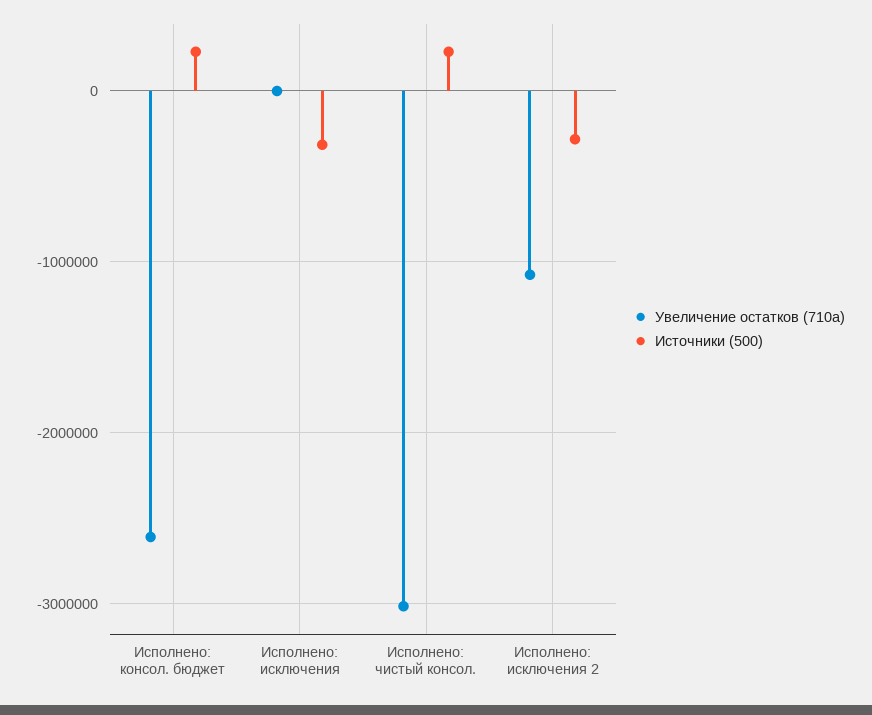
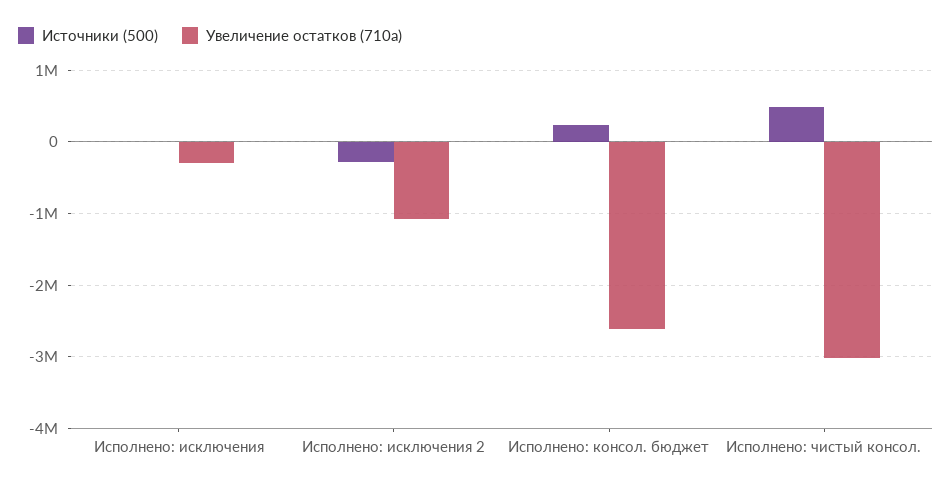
Увеличение остатков (710a), Исполнено: исключения: 0 -> -300000
Источники (500), Исполнено: исключения: -300000 -> 0
Источники (500), Исполнено: чистый консол.: 200000 -> 500000

